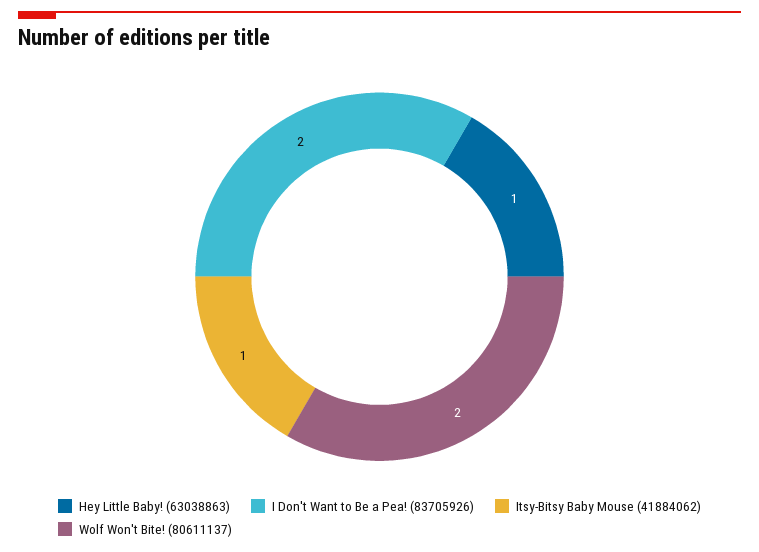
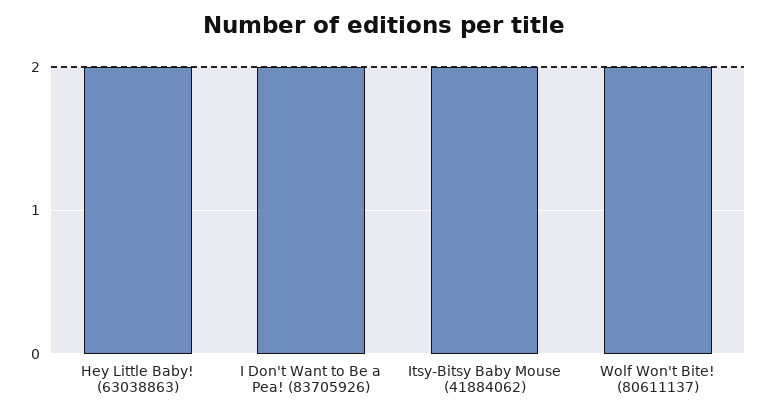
Hey Little Baby! (63038863): 1 -> 2
Itsy-Bitsy Baby Mouse (41884062): 1 -> 2

